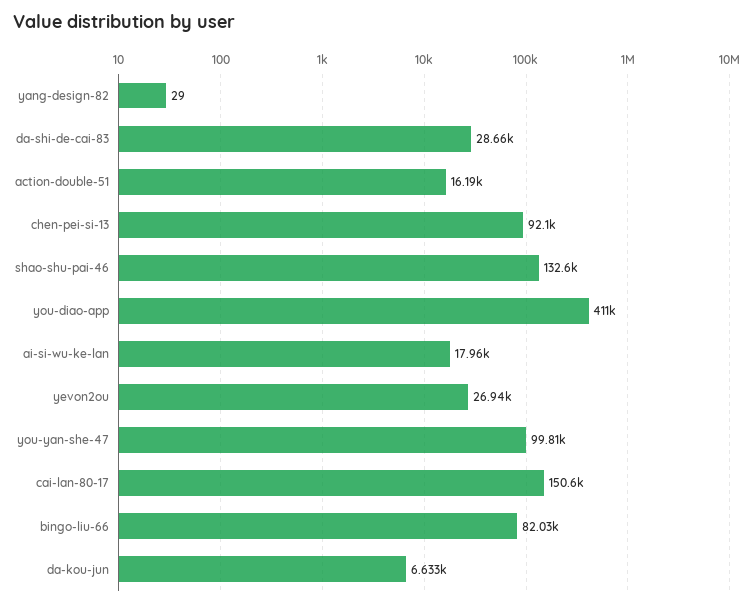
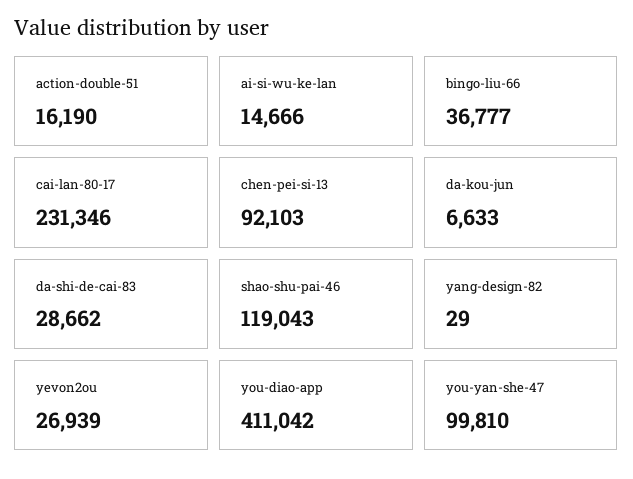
shao-shu-pai-46: 132600 -> 119043
ai-si-wu-ke-lan: 17960 -> 14666
cai-lan-80-17: 150600 -> 231346
bingo-liu-66: 82030 -> 36777

